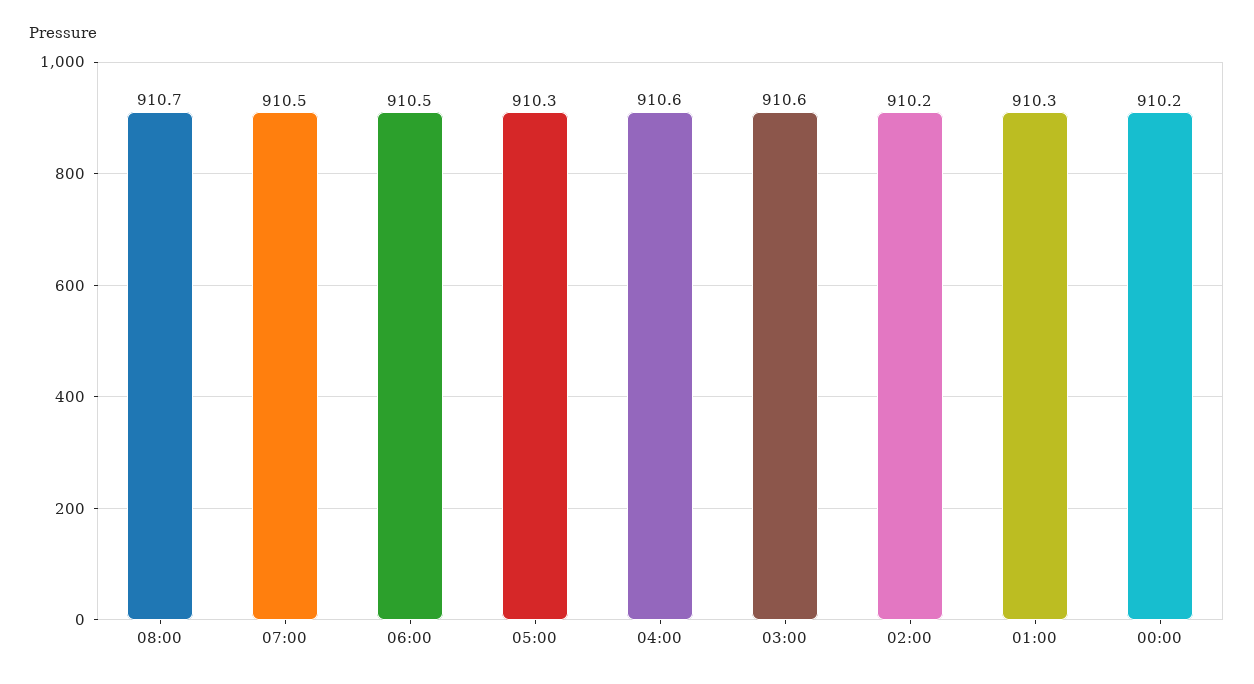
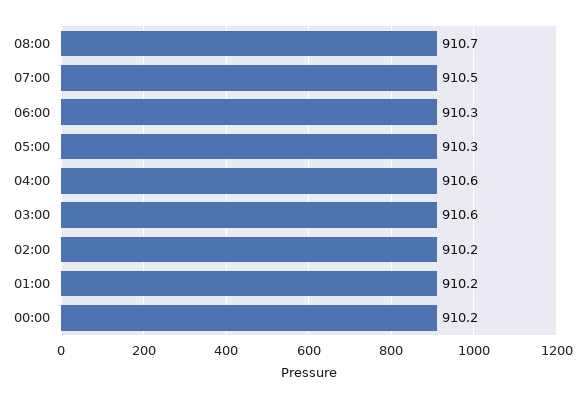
06:00: 910.5 -> 910.3
01:00: 910.3 -> 910.2

